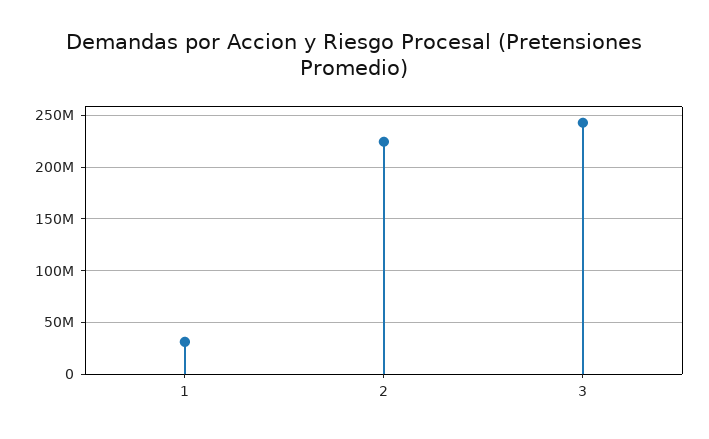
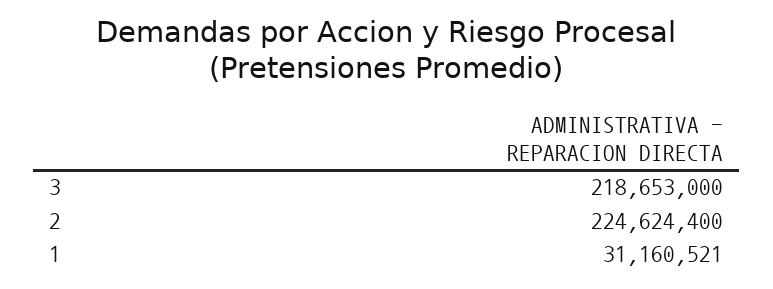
3: 240000000 -> 218653000

